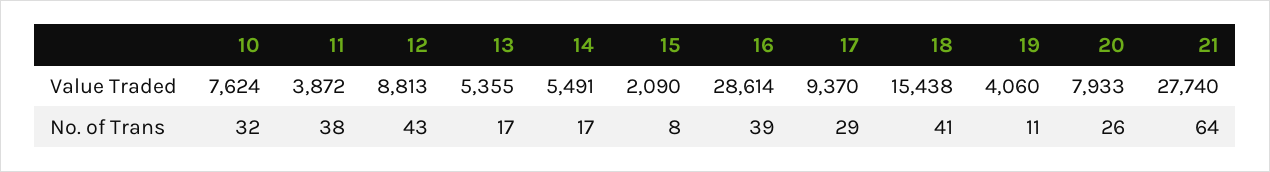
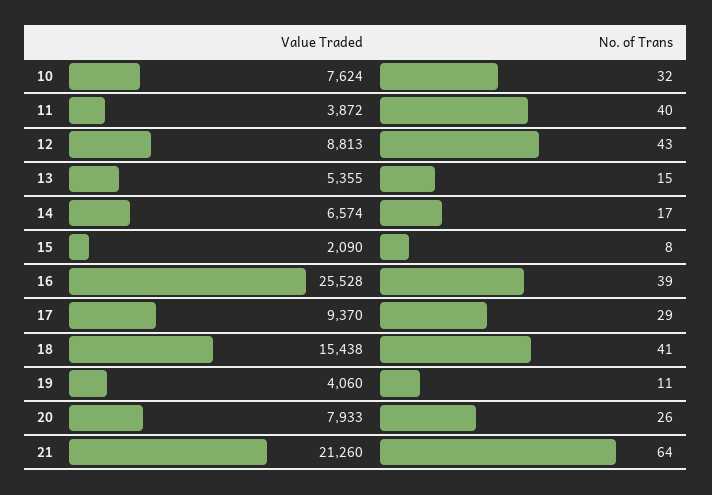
14, Value Traded: 5491 -> 6574
16, Value Traded: 28614 -> 25528
21, Value Traded: 27740 -> 21260
11, No. of Trans: 38 -> 40
13, No. of Trans: 17 -> 15

